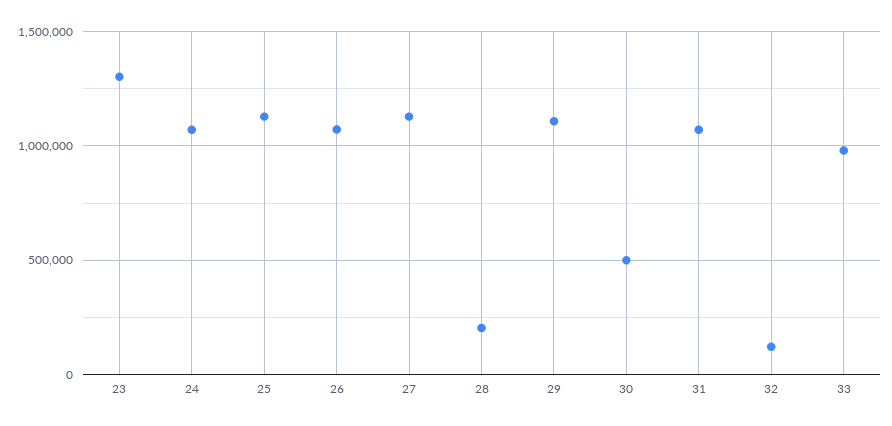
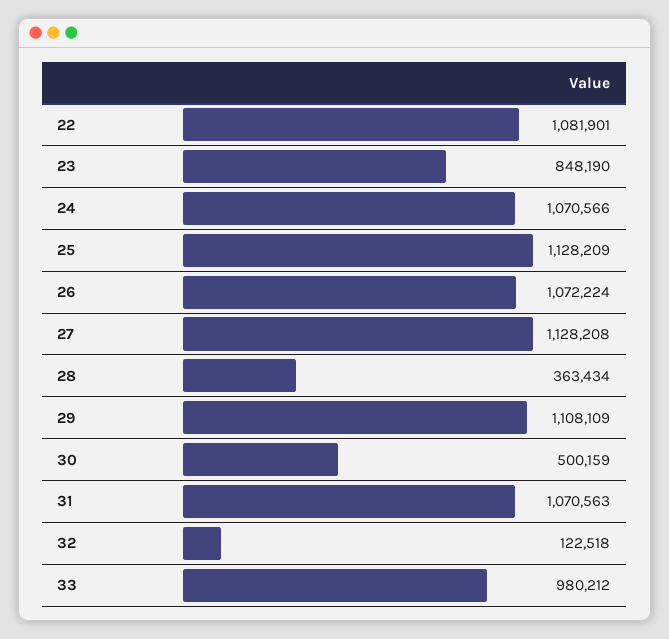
23: 1300000 -> 848190
28: 200000 -> 363434
22: none -> 1081901

